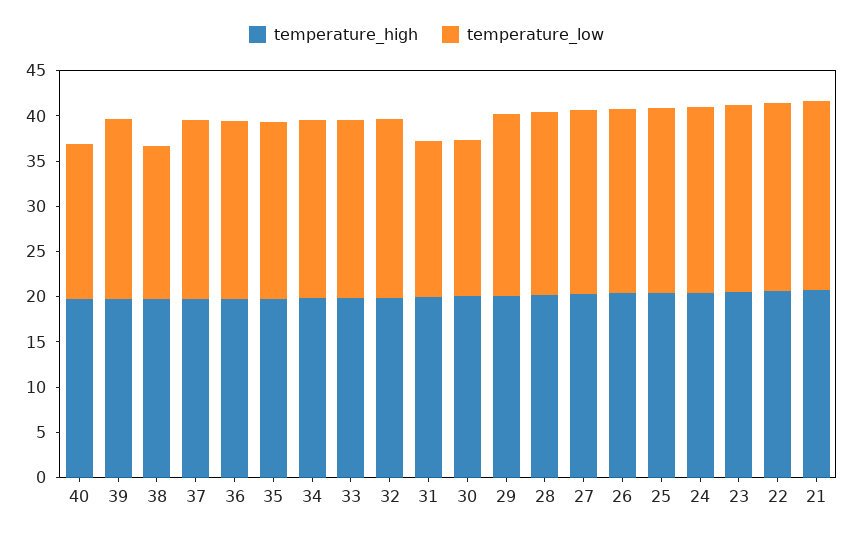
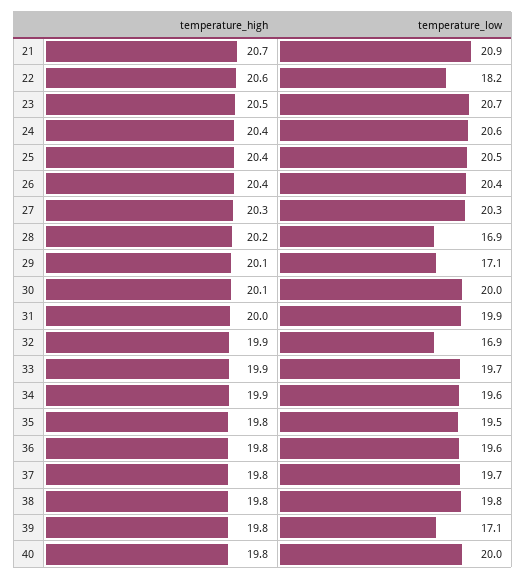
temperature_low, 40: 17 -> 20
temperature_low, 39: 20 -> 17.1
temperature_low, 38: 17 -> 19.8
temperature_low, 32: 20 -> 16.9
temperature_low, 31: 17 -> 19.9
temperature_low, 30: 17 -> 20
temperature_low, 29: 20 -> 17.1
temperature_low, 28: 20 -> 16.9
temperature_low, 22: 21 -> 18.2

